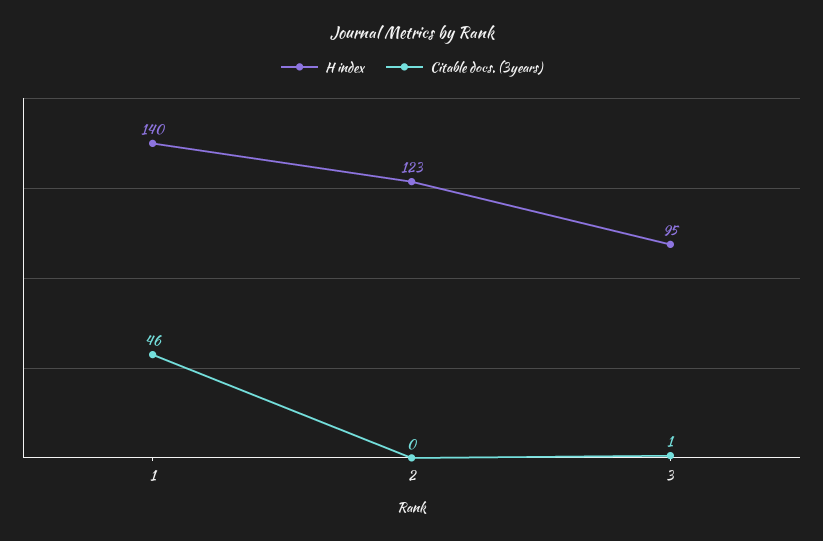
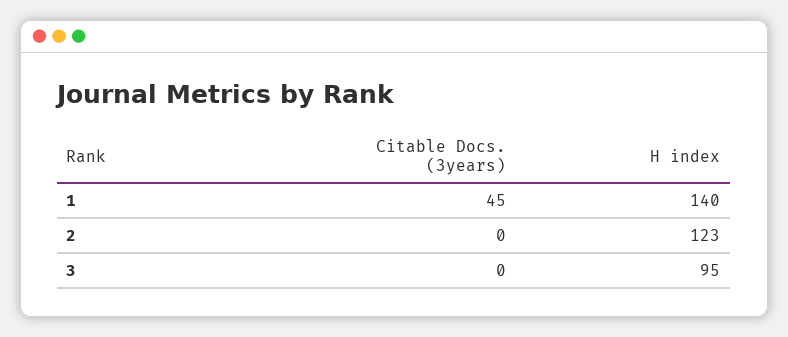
Citable docs. (3years), 1: 46 -> 45
Citable docs. (3years), 3: 1 -> 0

